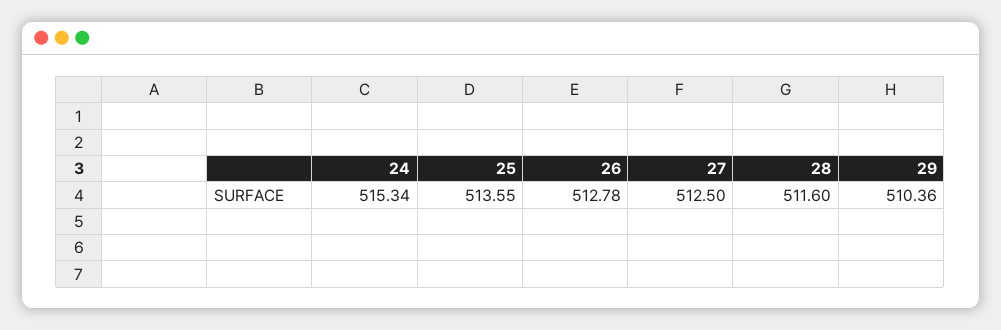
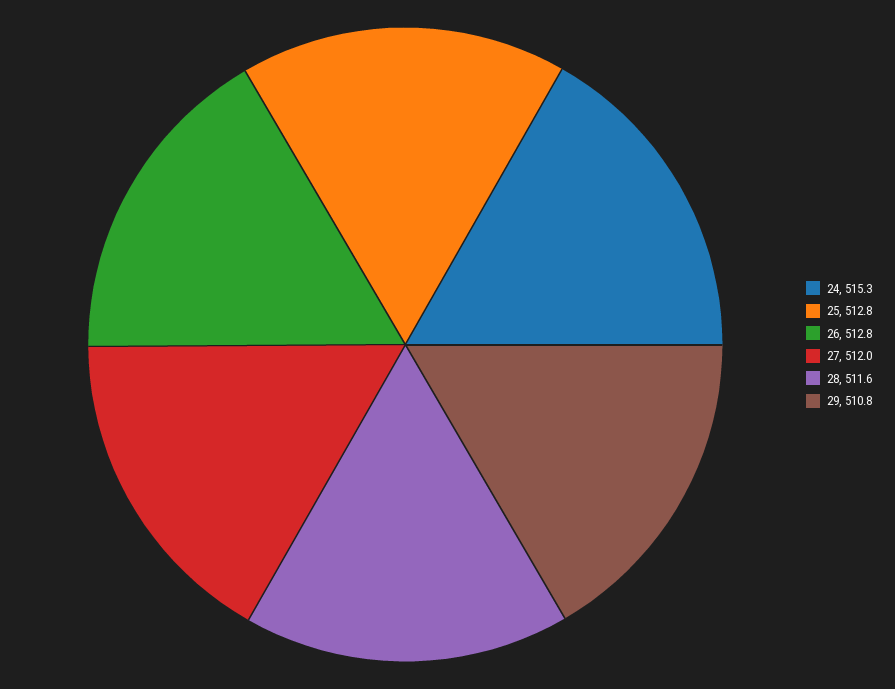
25: 513.55 -> 512.8
27: 512.5 -> 512
29: 510.36 -> 510.8

